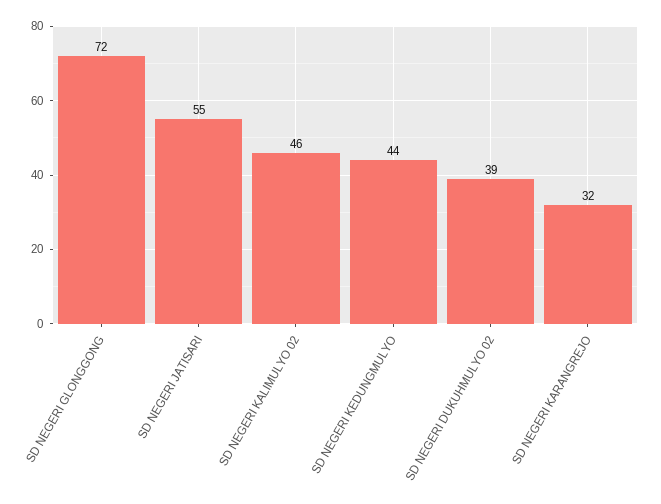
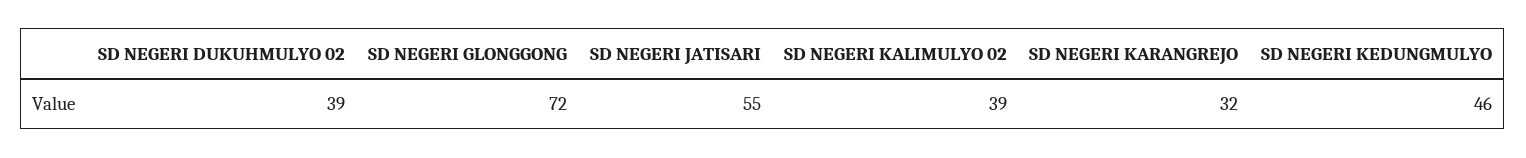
SD NEGERI KALIMULYO 02: 46 -> 39
SD NEGERI KEDUNGMULYO: 44 -> 46

